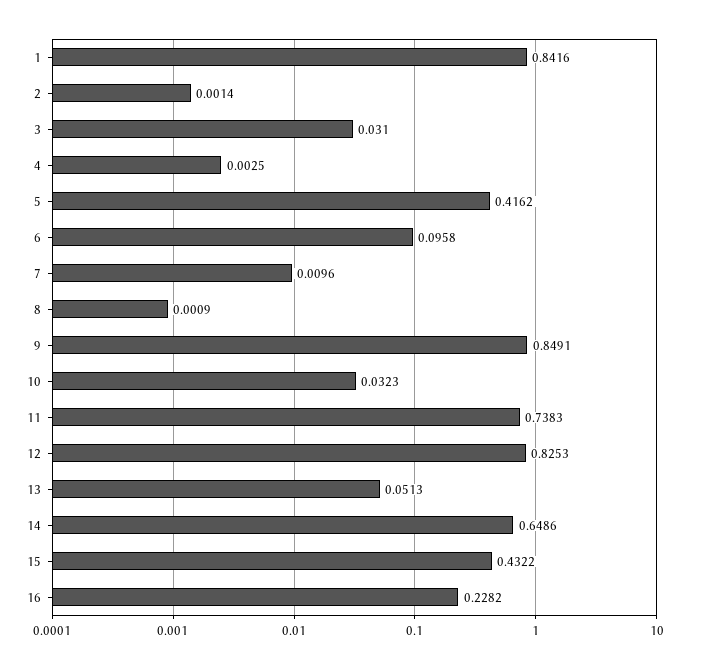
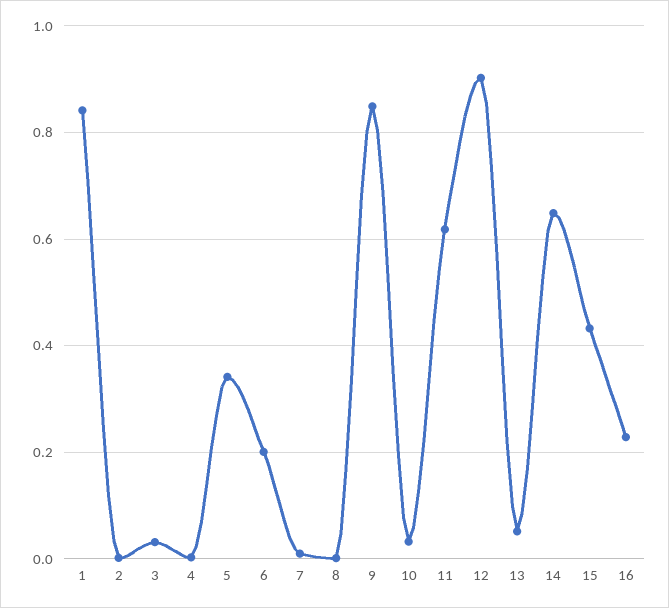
5: 0.4162 -> 0.34
6: 0.0958 -> 0.2
11: 0.7383 -> 0.62
12: 0.8253 -> 0.9

